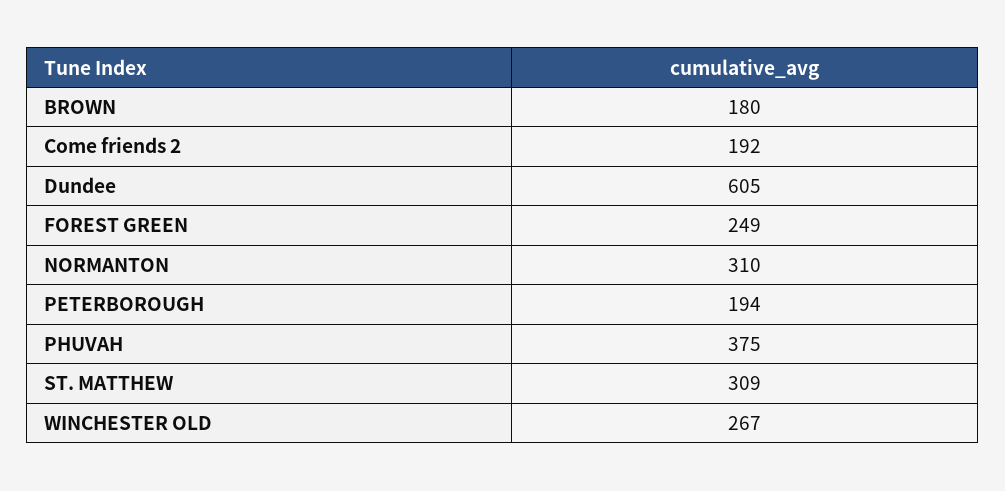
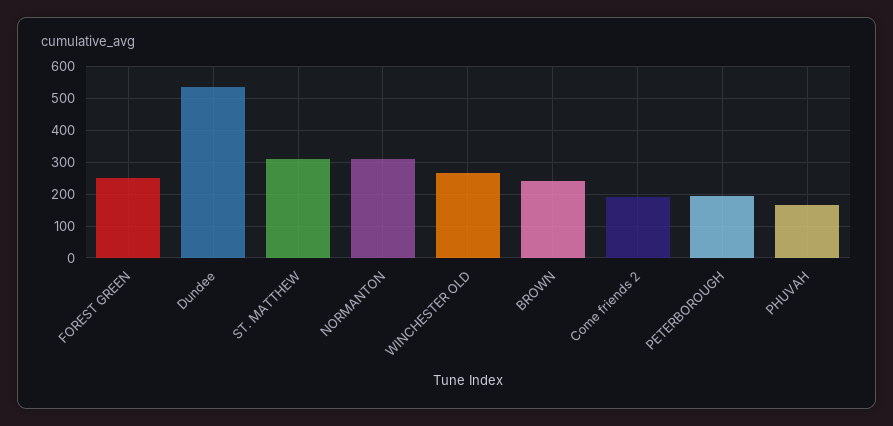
BROWN: 180 -> 240
Dundee: 605 -> 540
PHUVAH: 375 -> 160

